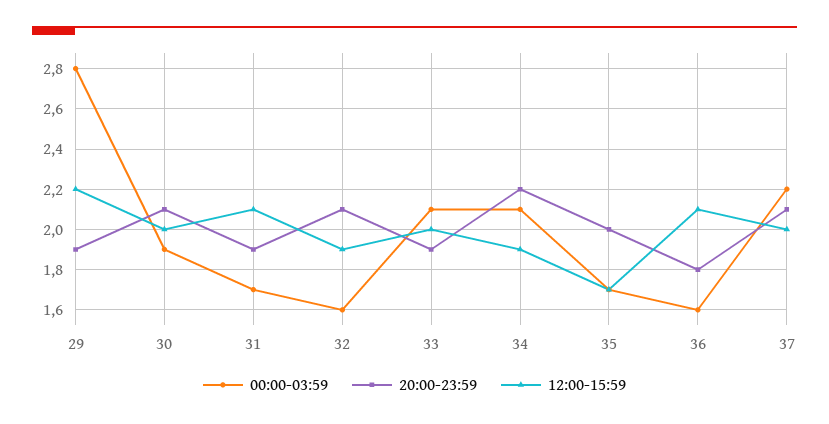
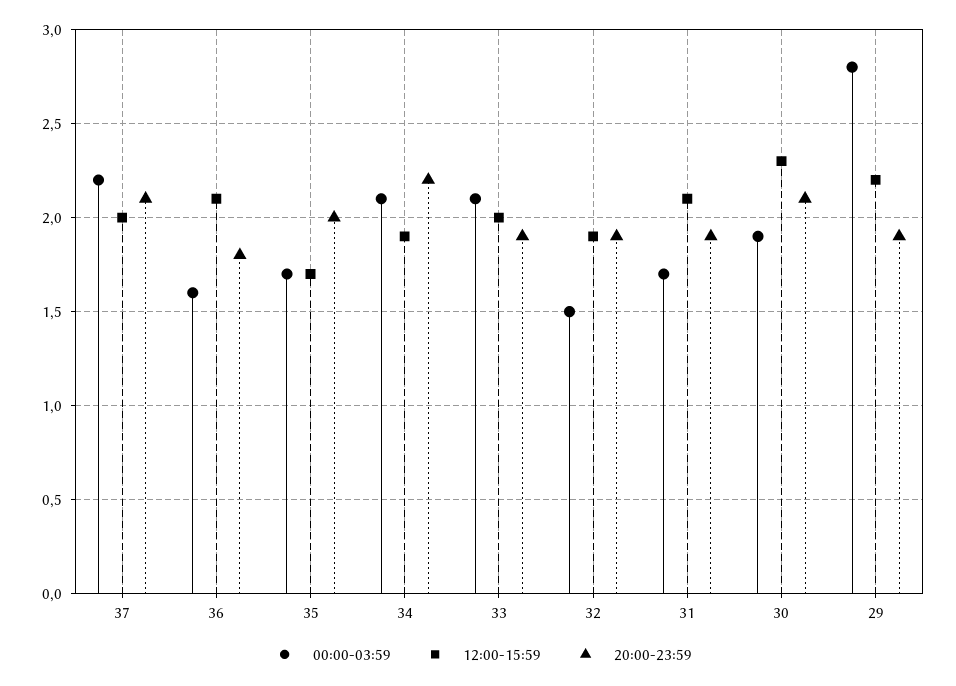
12:00-15:59, 30: 2 -> 2.3
00:00-03:59, 32: 1.6 -> 1.5
20:00-23:59, 32: 2.1 -> 1.9

